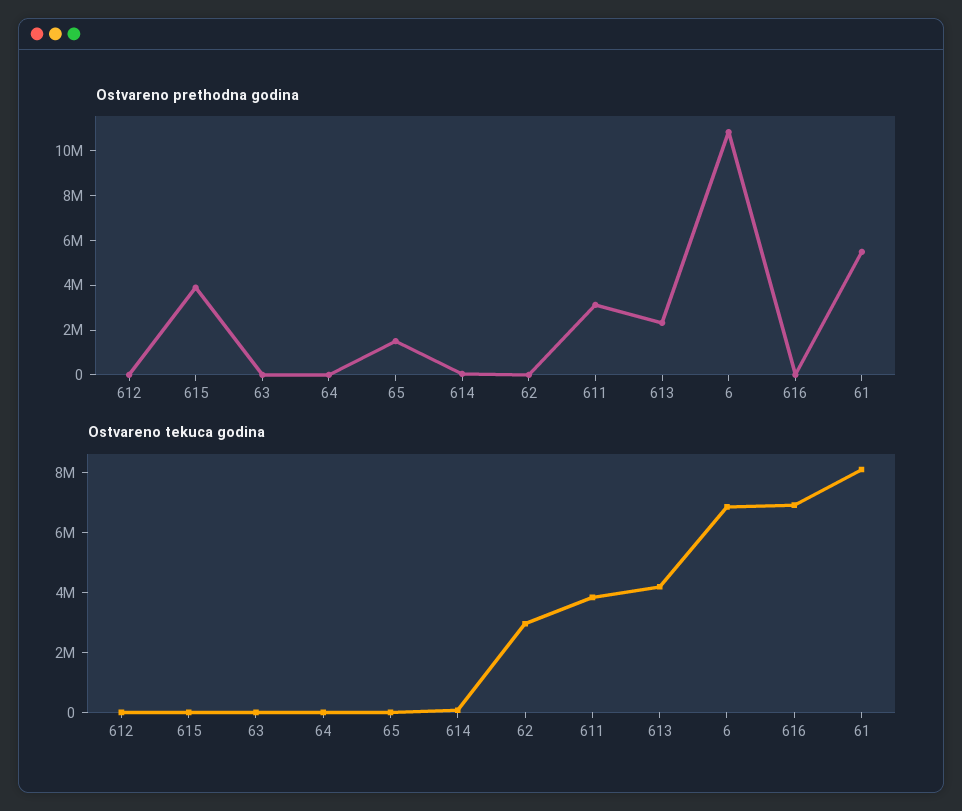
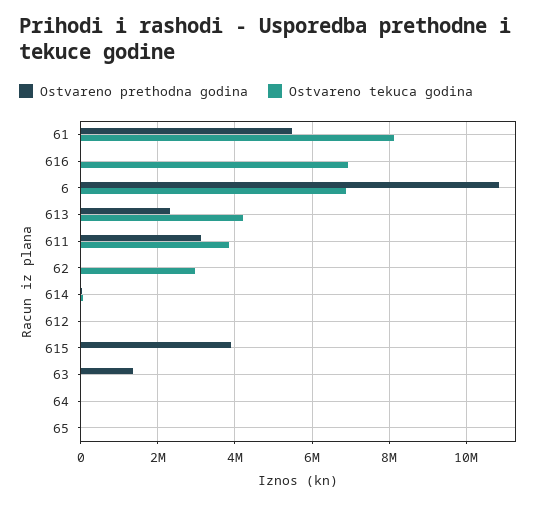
Ostvareno prethodna godina, 63: 0 -> 1400000
Ostvareno prethodna godina, 65: 1500000 -> 0

